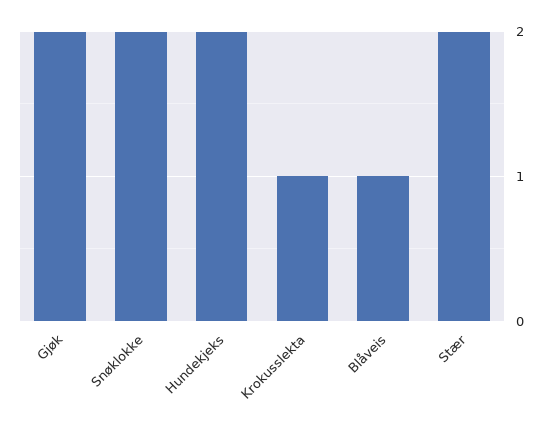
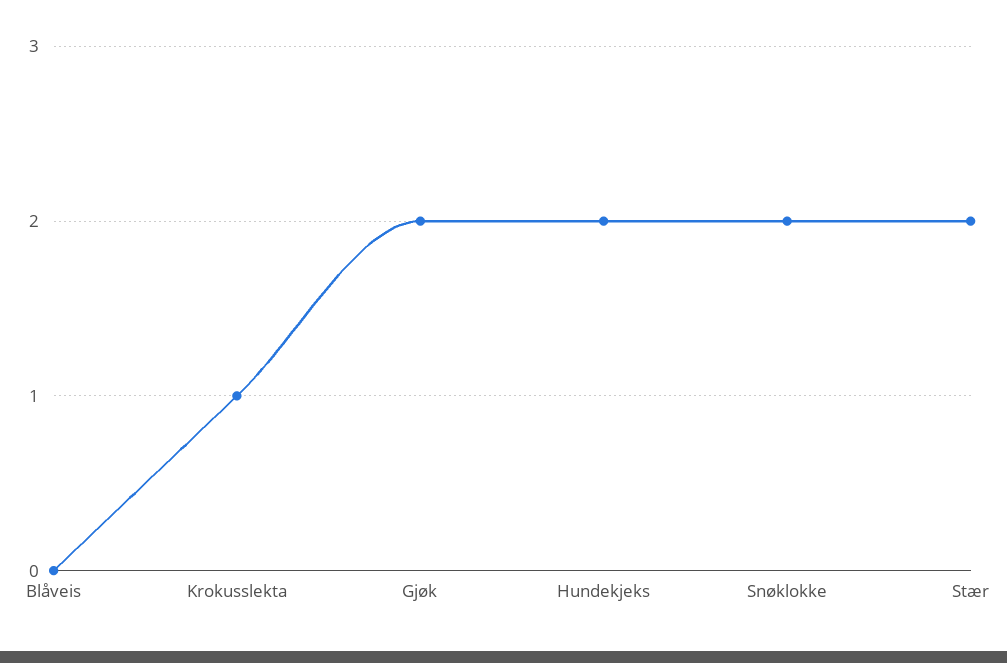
Blåveis: 1 -> 0

